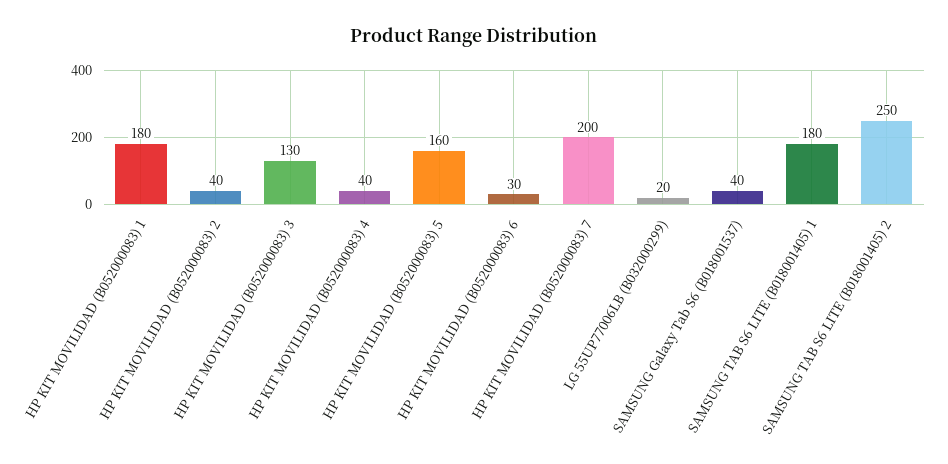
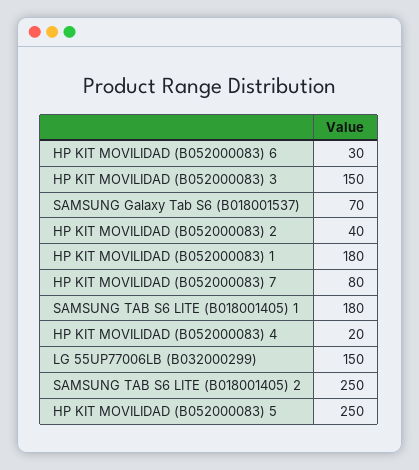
HP KIT MOVILIDAD (B052000083) 3: 130 -> 150
HP KIT MOVILIDAD (B052000083) 4: 40 -> 20
HP KIT MOVILIDAD (B052000083) 5: 160 -> 250
HP KIT MOVILIDAD (B052000083) 7: 200 -> 80
LG 55UP77006LB (B032000299): 20 -> 150
SAMSUNG Galaxy Tab S6 (B018001537): 40 -> 70

